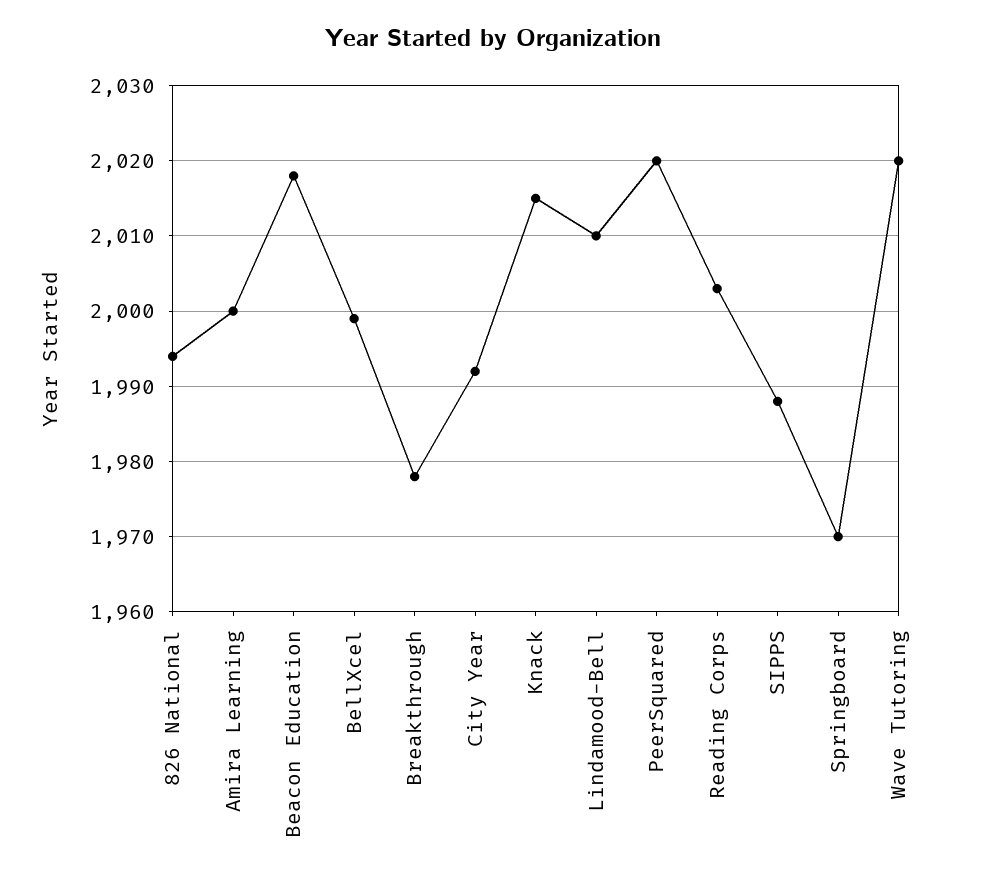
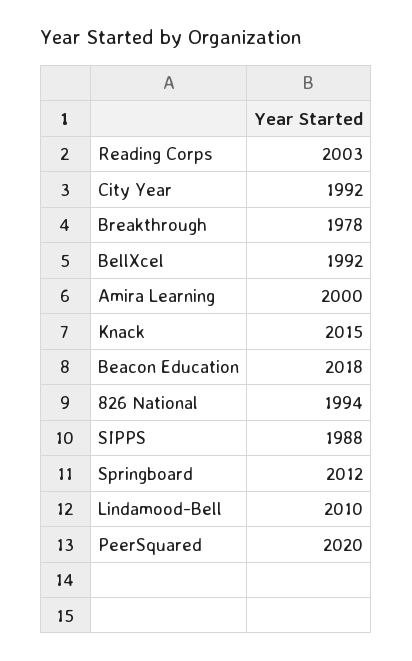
BellXcel: 1999 -> 1992
Springboard: 1970 -> 2012
Wave Tutoring: 2020 -> none

